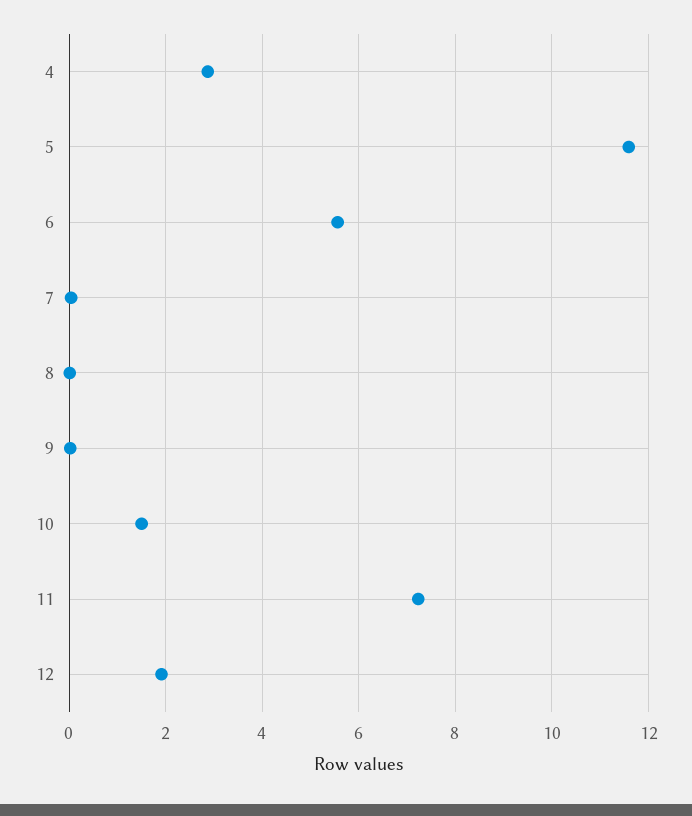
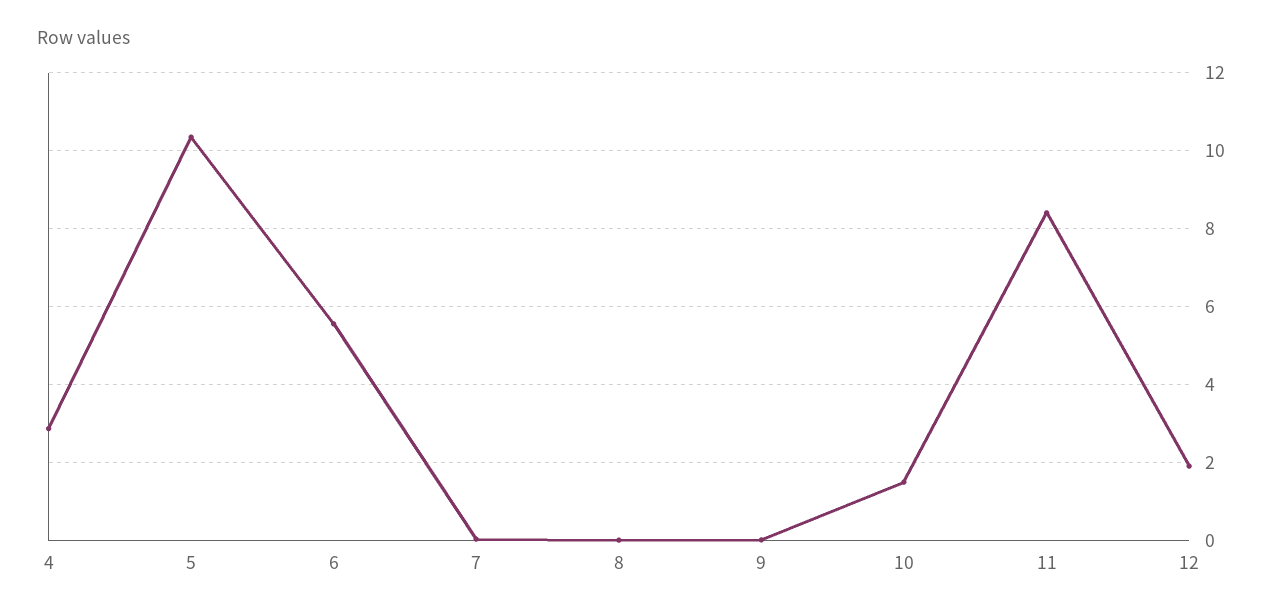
5: 11.6 -> 10.4
11: 7.2 -> 8.4

